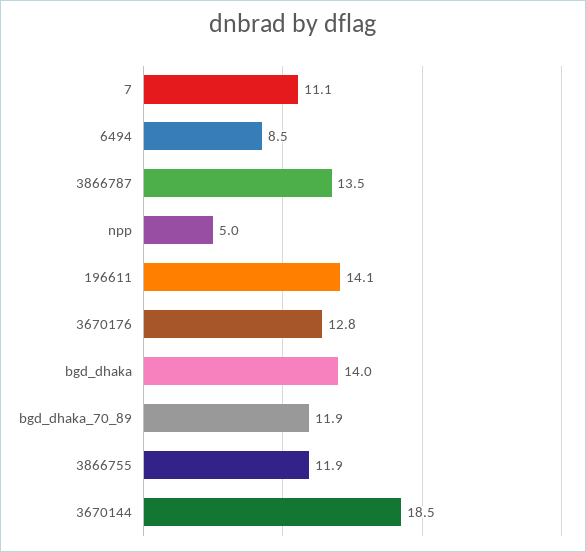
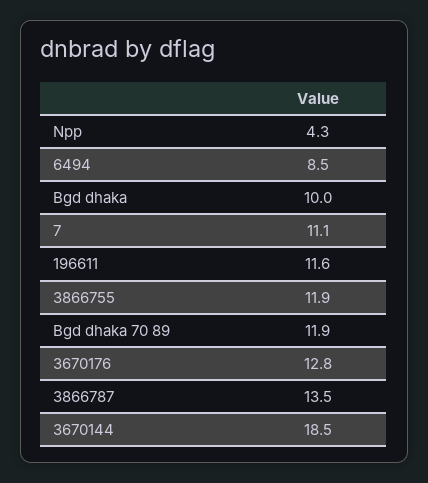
npp: 5 -> 4.3
196611: 14.1 -> 11.6
bgd_dhaka: 14 -> 10

